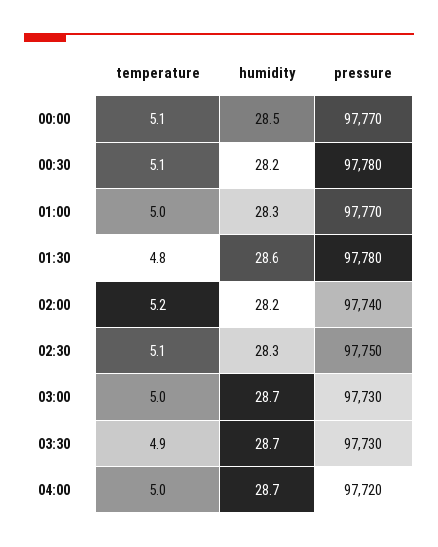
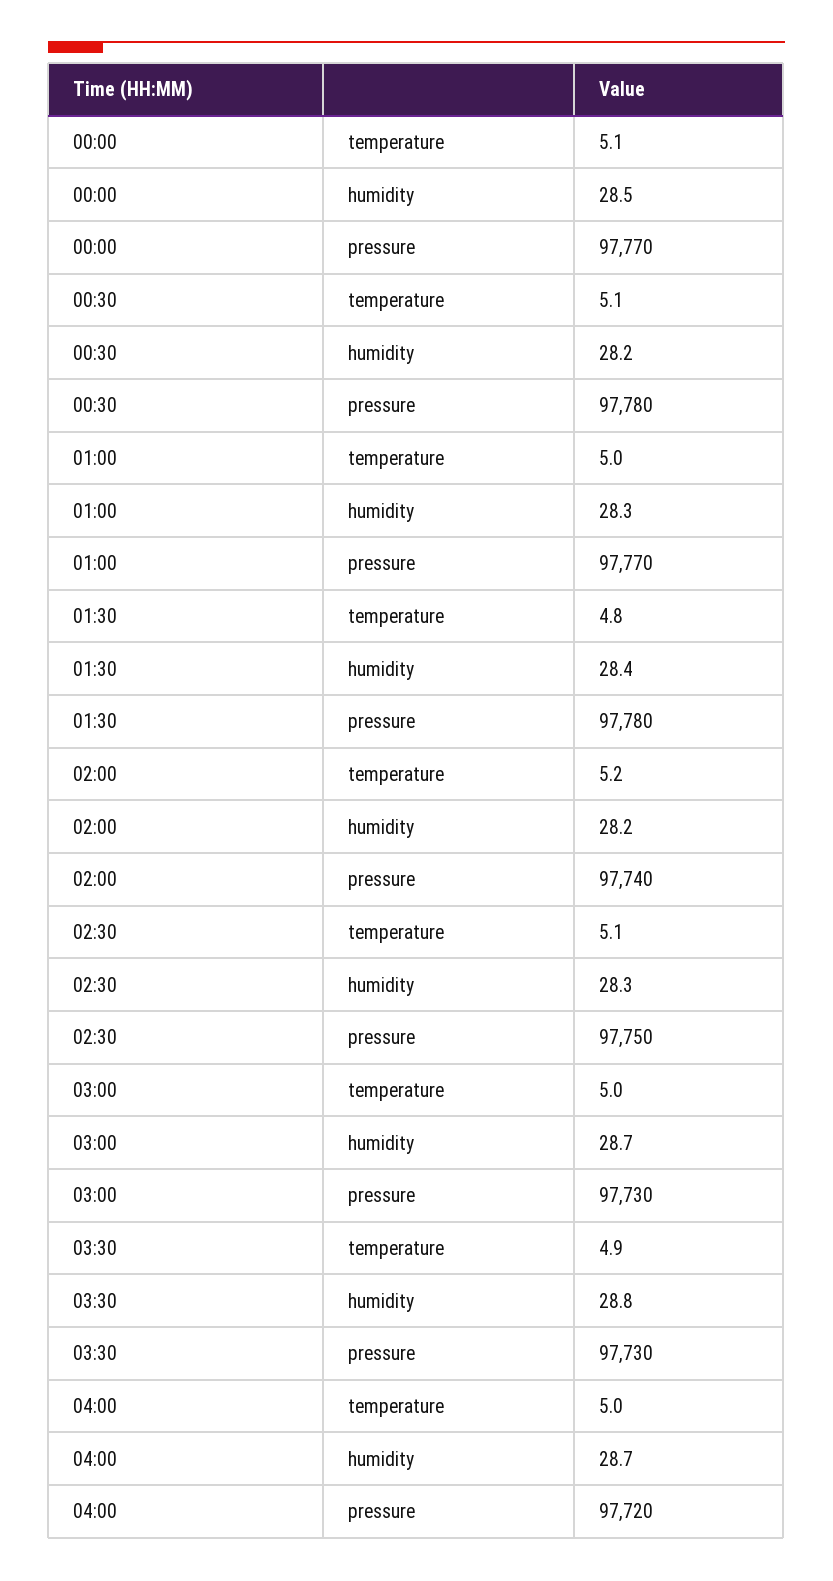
humidity, 01:30: 28.6 -> 28.4
humidity, 03:30: 28.7 -> 28.8

